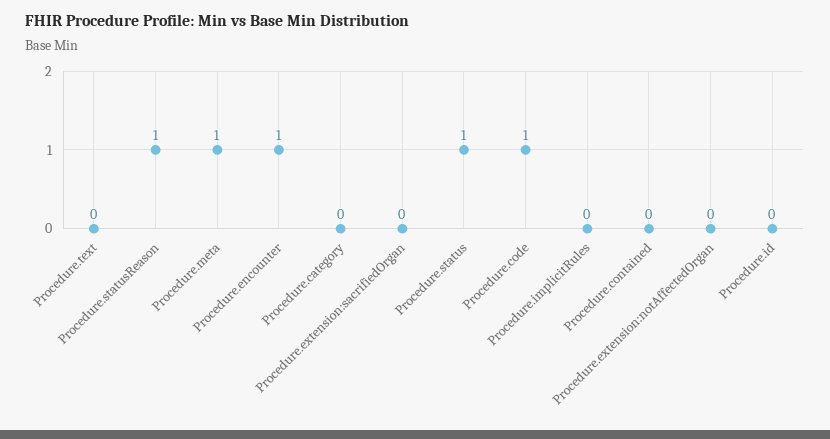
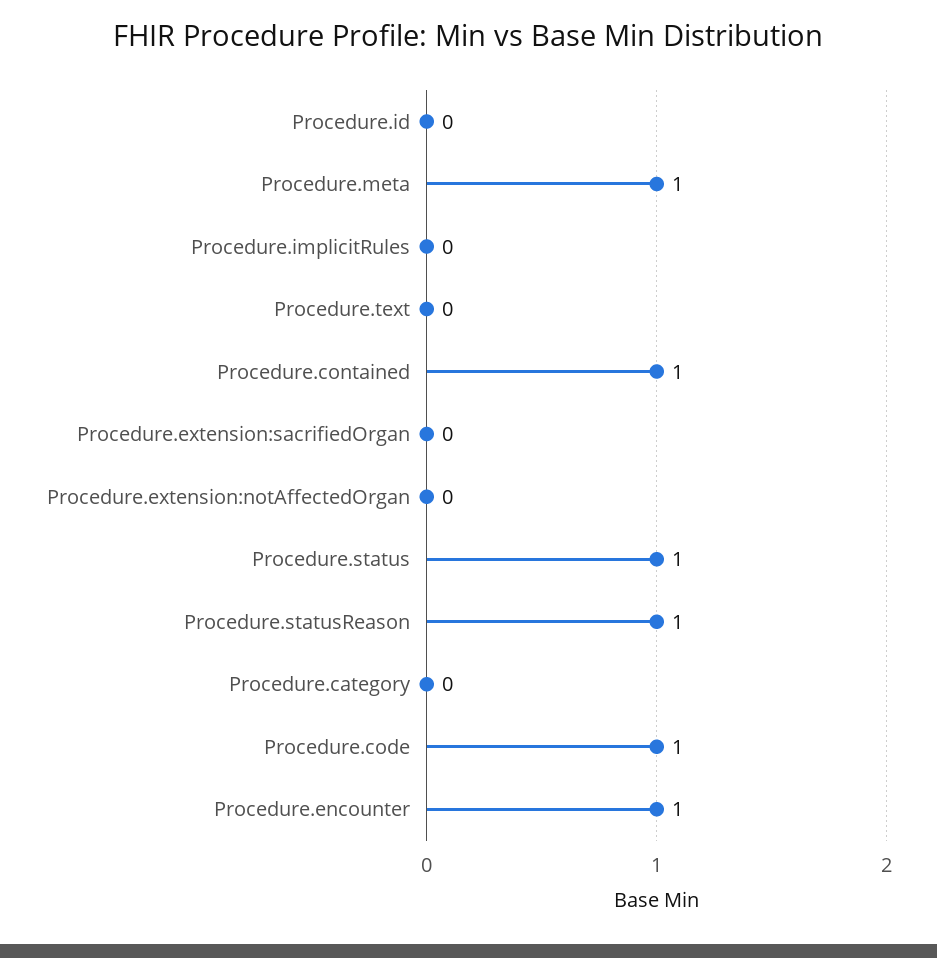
Procedure.contained: 0 -> 1

